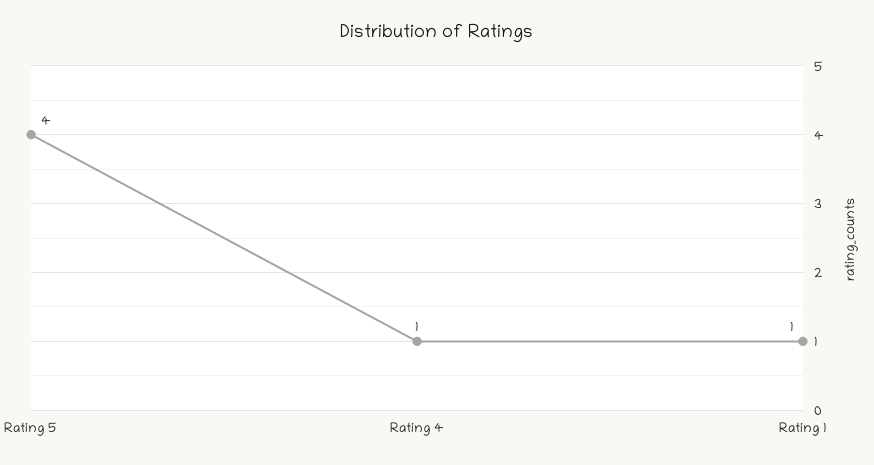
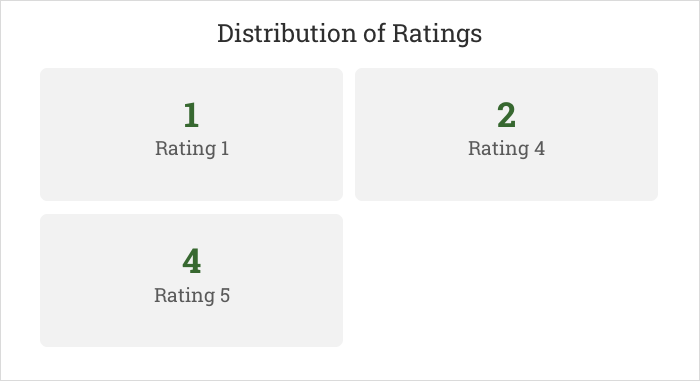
Rating 4: 1 -> 2

